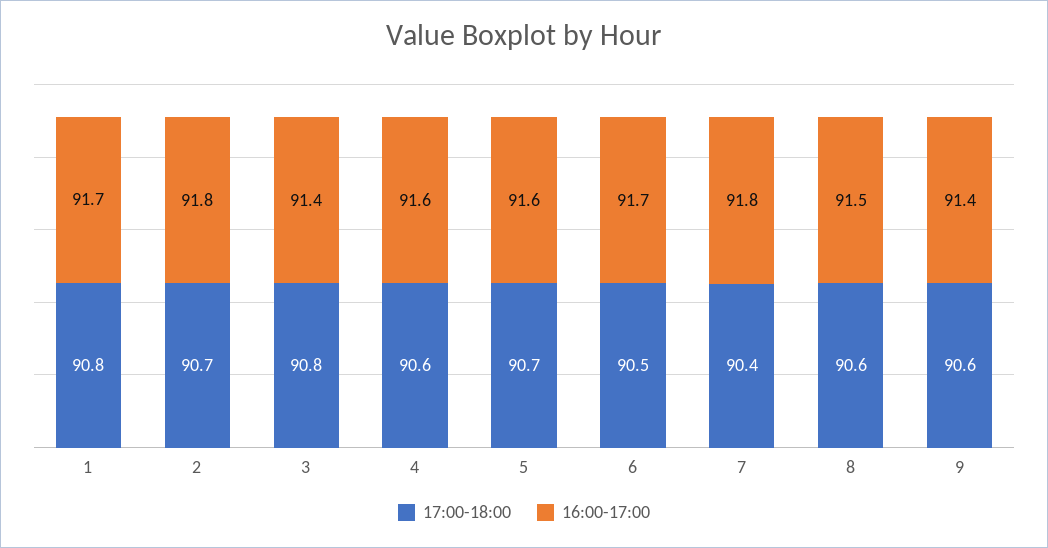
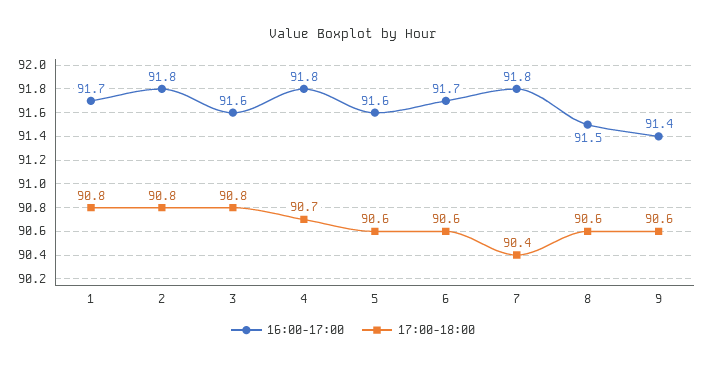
17:00-18:00, 2: 90.7 -> 90.8
16:00-17:00, 3: 91.4 -> 91.6
17:00-18:00, 4: 90.6 -> 90.7
16:00-17:00, 4: 91.6 -> 91.8
17:00-18:00, 5: 90.7 -> 90.6
17:00-18:00, 6: 90.5 -> 90.6

